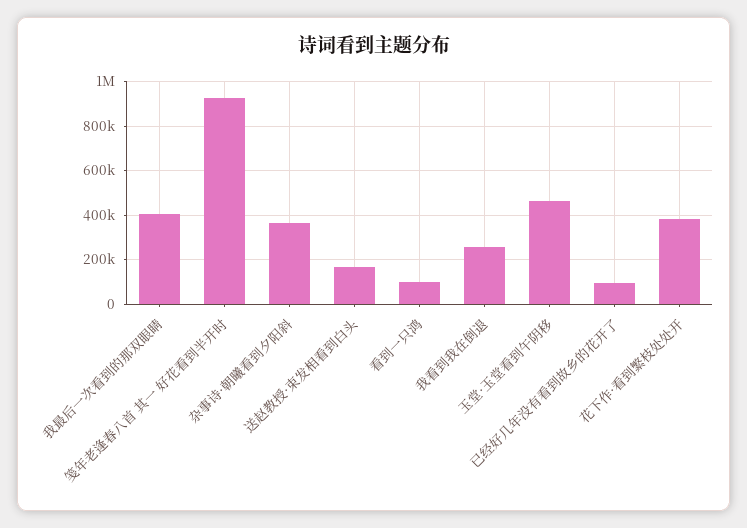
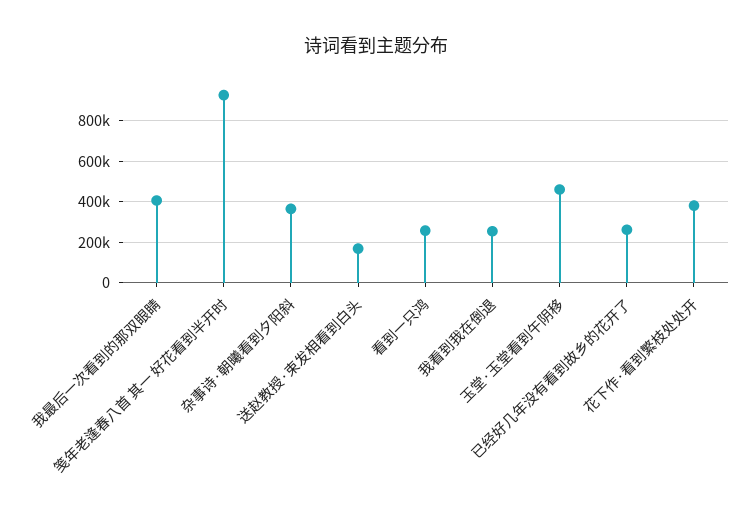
看到一只鸿: 100000 -> 250000
已经好几年没有看到故乡的花开了: 100000 -> 250000

